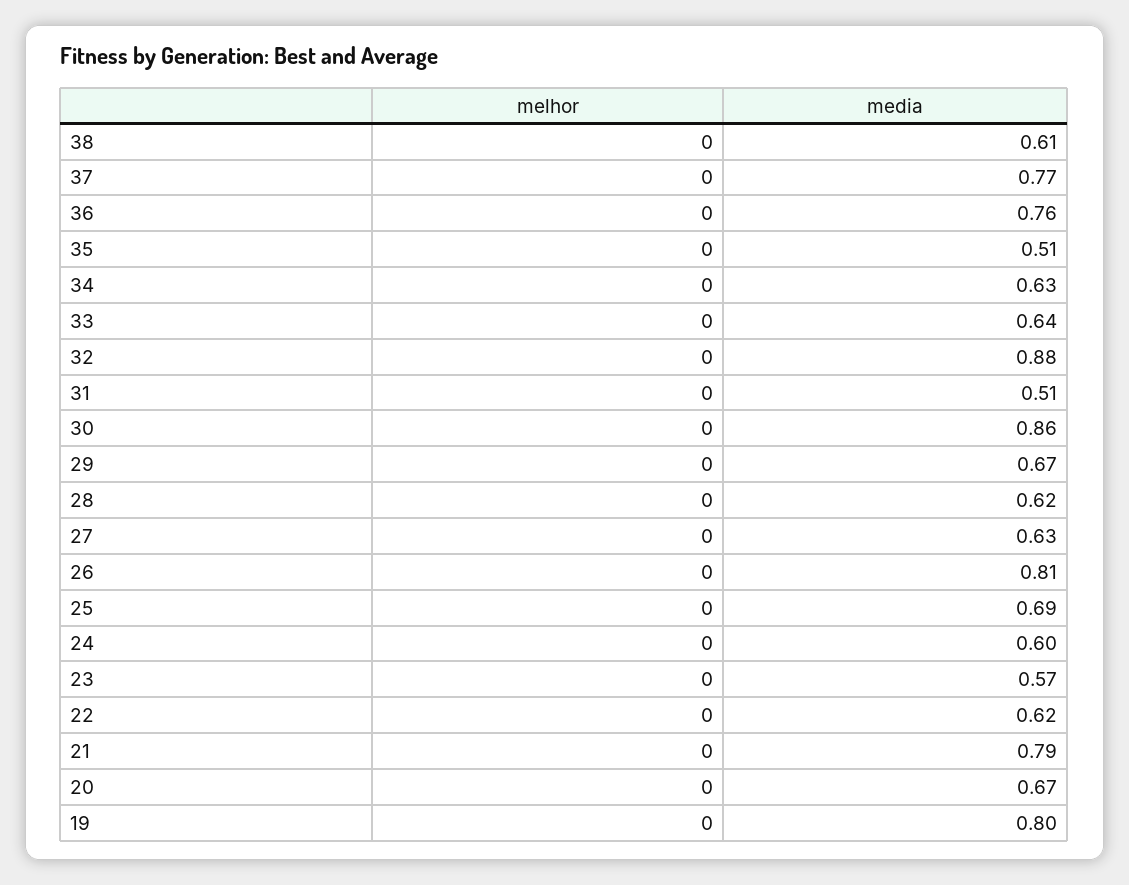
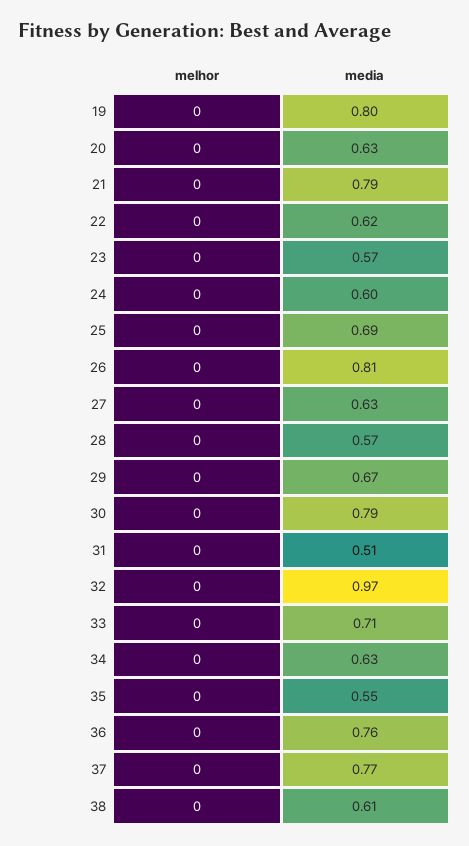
media, 35: 0.51 -> 0.55
media, 33: 0.64 -> 0.71
media, 32: 0.88 -> 0.97
media, 30: 0.86 -> 0.79
media, 28: 0.62 -> 0.57
media, 20: 0.67 -> 0.63

